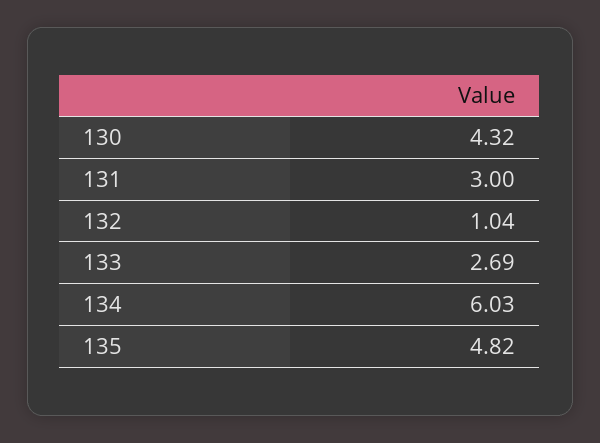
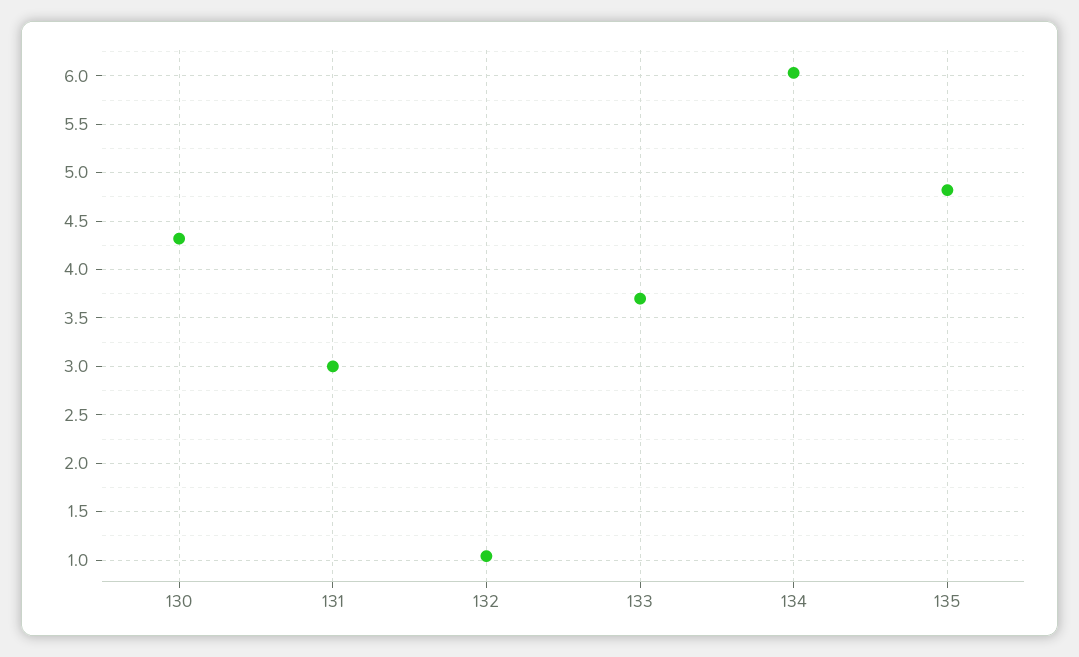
133: 2.69 -> 3.7

